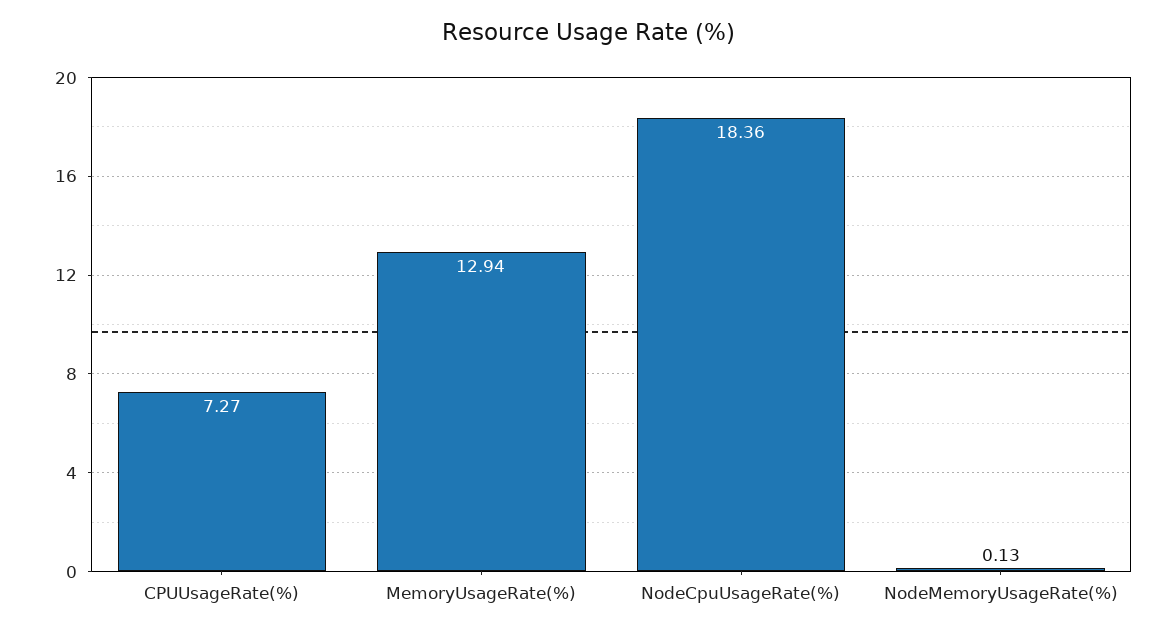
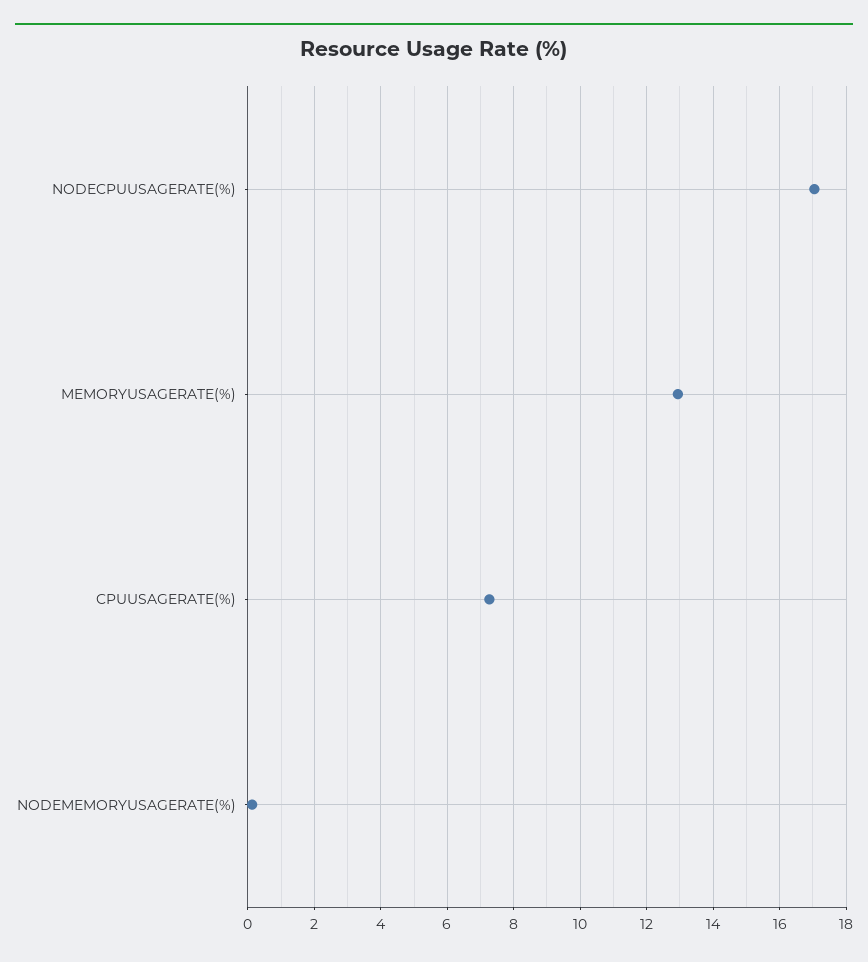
NodeCpuUsageRate(%): 18.36 -> 17

